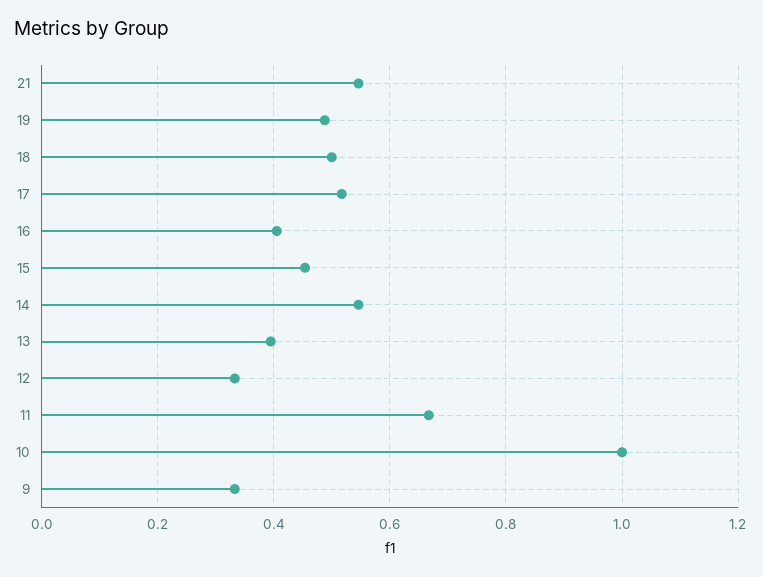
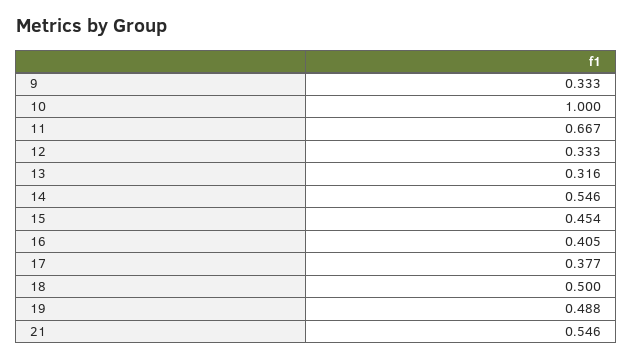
17: 0.52 -> 0.377
13: 0.4 -> 0.316

